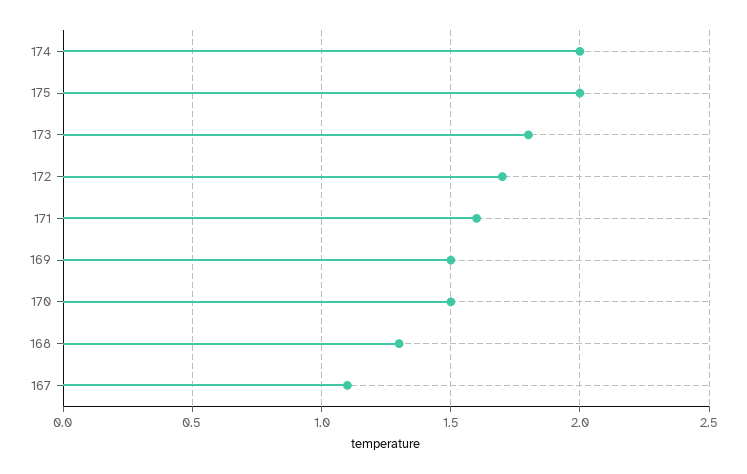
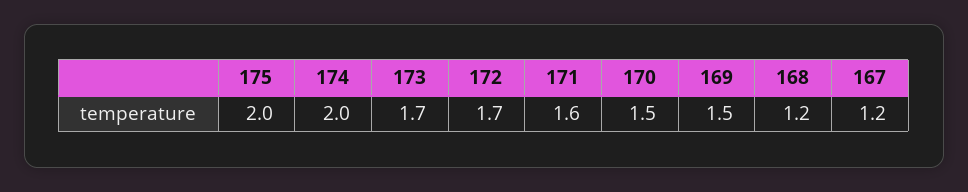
173: 1.8 -> 1.7
168: 1.3 -> 1.2
167: 1.1 -> 1.2

